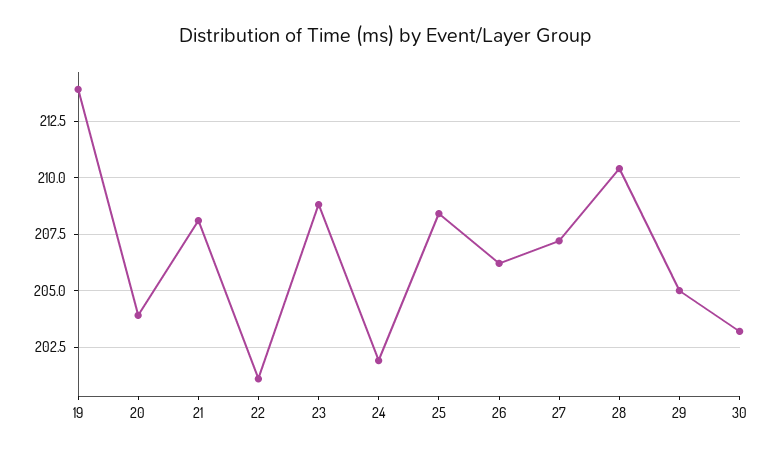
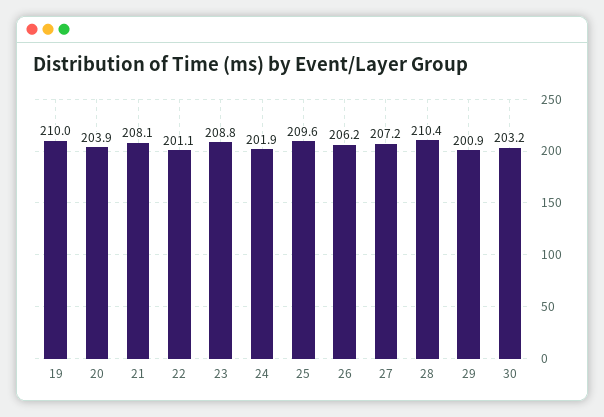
19: 214 -> 210
25: 208.5 -> 209.6
29: 205 -> 200.9

